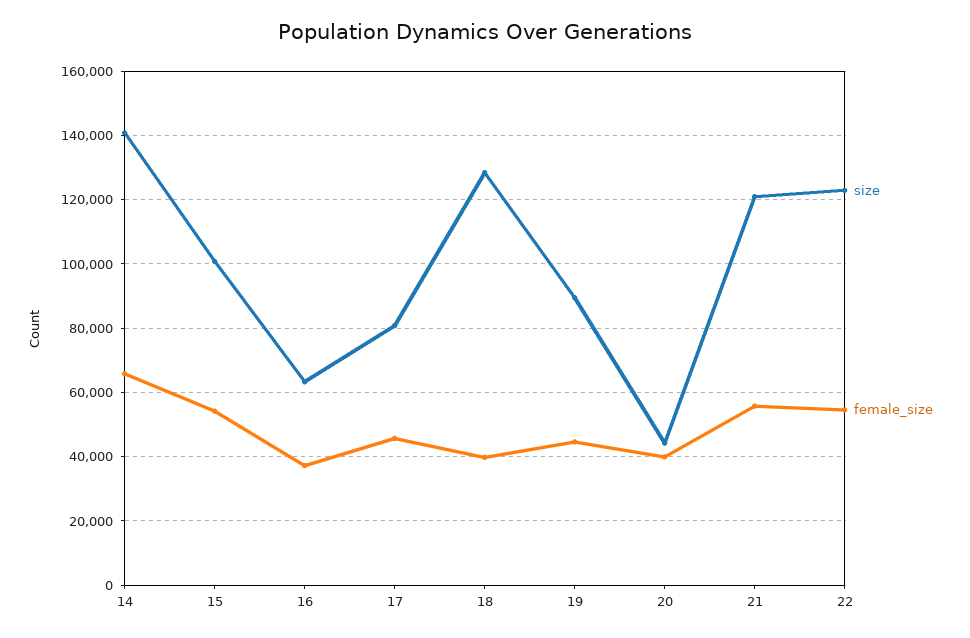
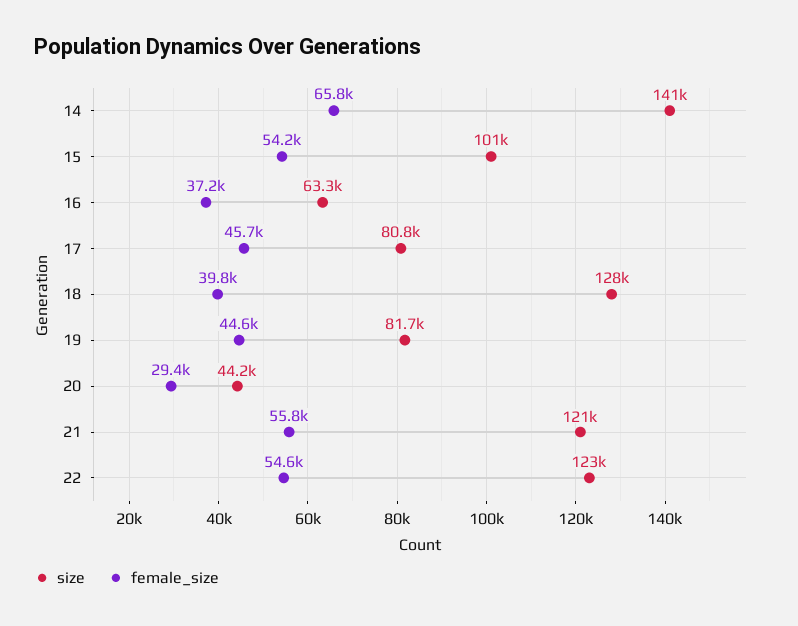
size, 19: 90000 -> 81700
female_size, 20: 40000 -> 29400

